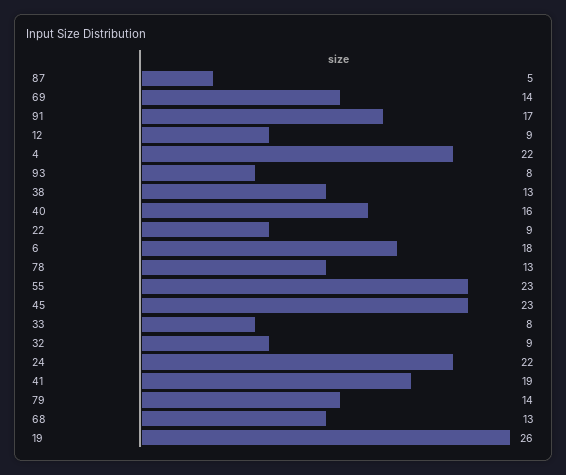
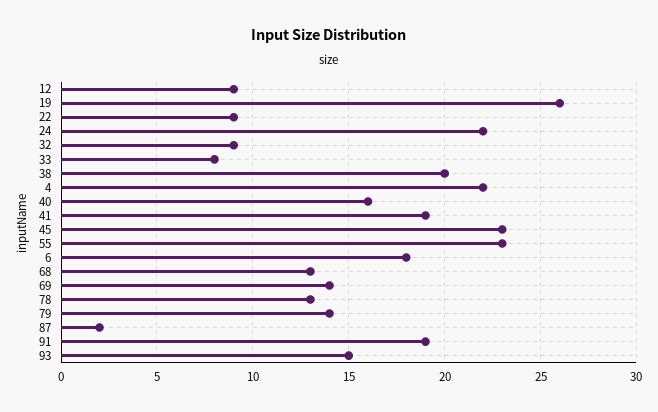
87: 5 -> 2
91: 17 -> 19
93: 8 -> 15
38: 13 -> 20

